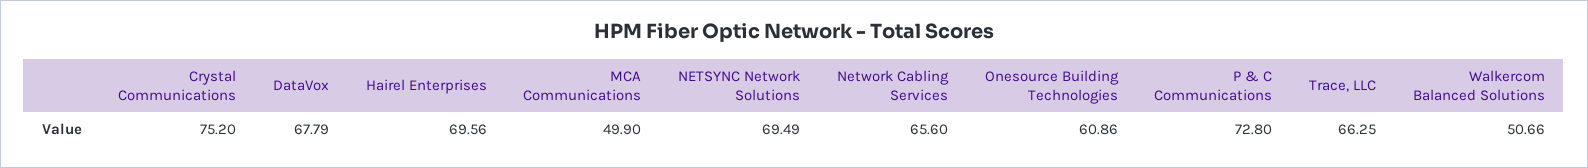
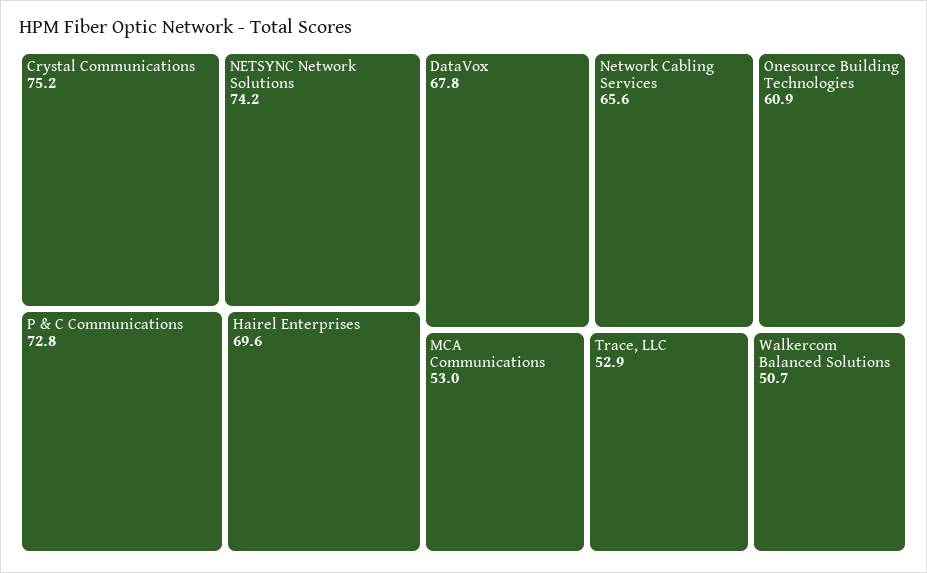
MCA Communications: 49.9 -> 53
NETSYNC Network Solutions: 69.49 -> 74.2
Trace, LLC: 66.25 -> 52.9

